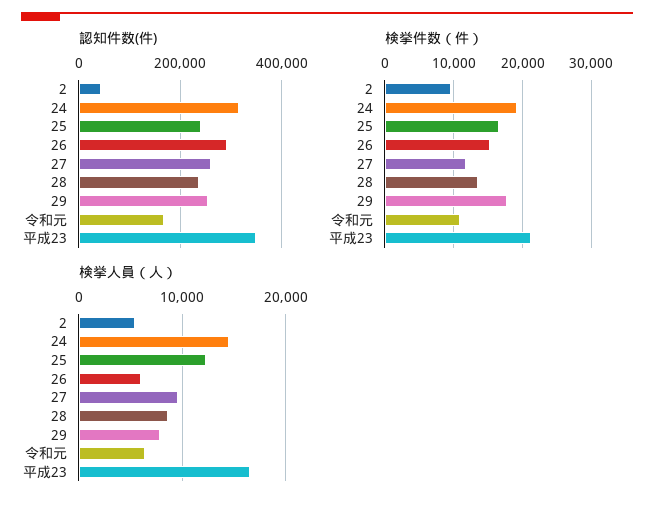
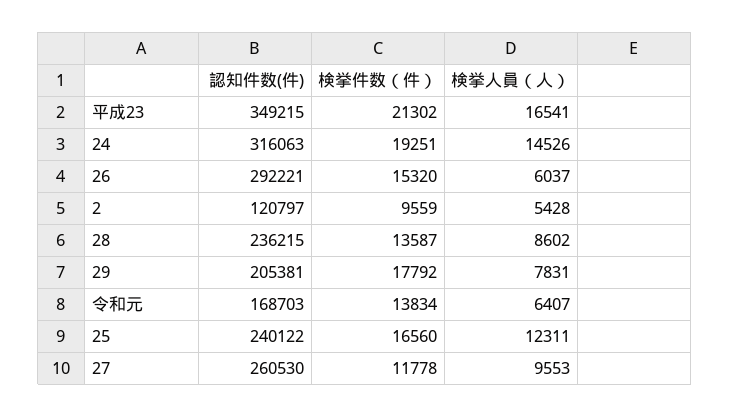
認知件数(件), 2: 40000 -> 120797
認知件数(件), 29: 260000 -> 205381
検挙件数（件）, 令和元: 11000 -> 13834

